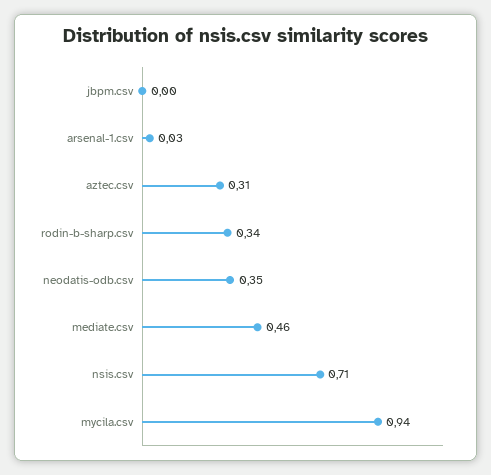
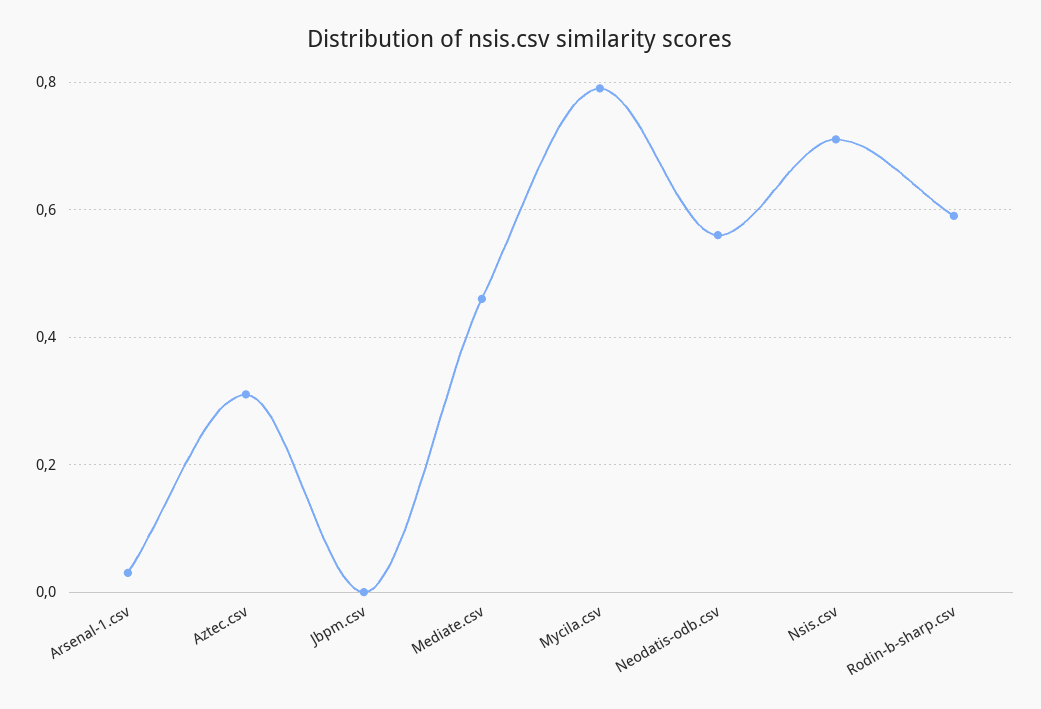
rodin-b-sharp.csv: 0.34 -> 0.6
neodatis-odb.csv: 0.35 -> 0.55
mycila.csv: 0.94 -> 0.8

